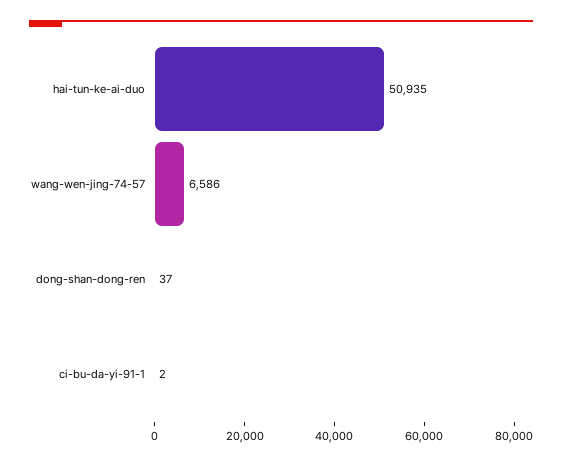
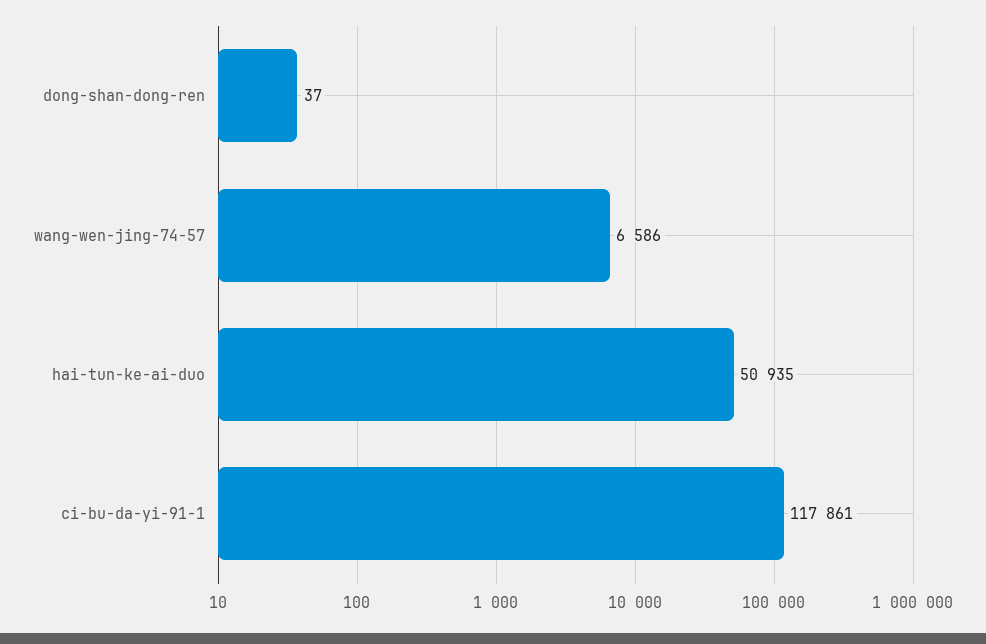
ci-bu-da-yi-91-1: 2 -> 117861

